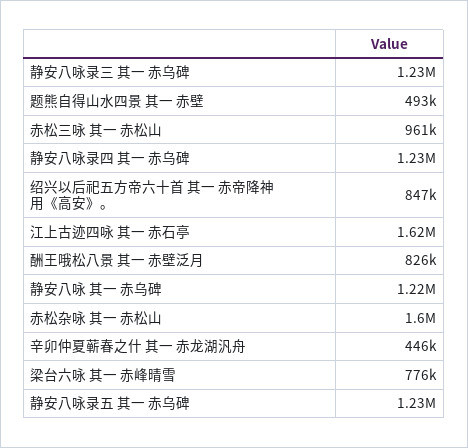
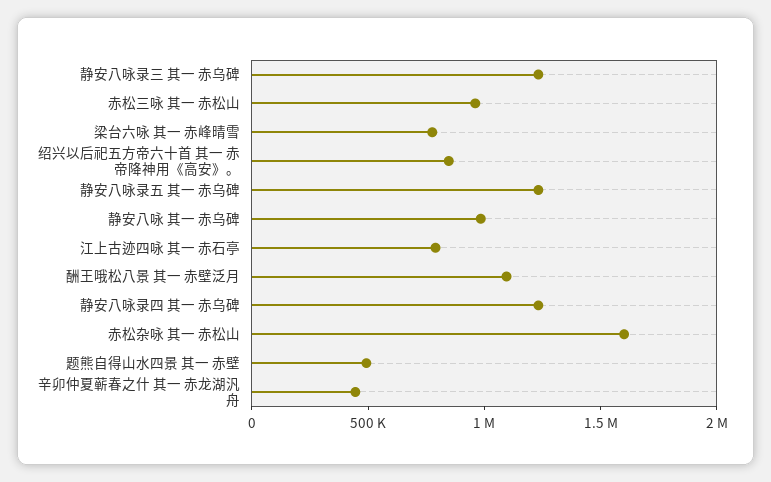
江上古迹四咏 其一 赤石亭: 1620000 -> 800000
酬王哦松八景 其一 赤壁泛月: 826000 -> 1100000
静安八咏 其一 赤乌碑: 1220000 -> 1000000

